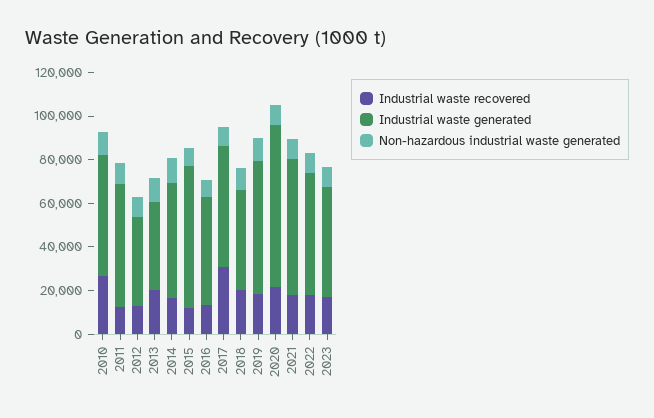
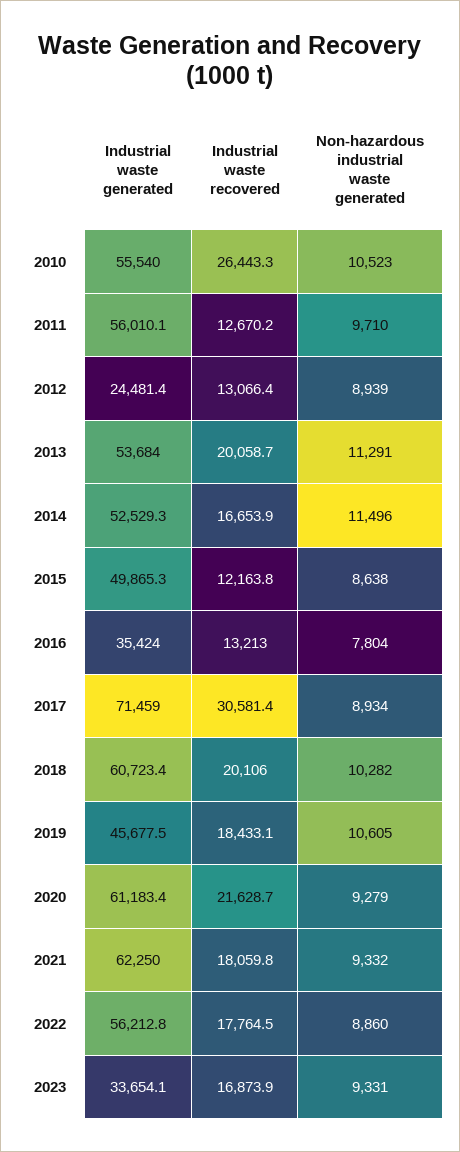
Industrial waste generated, 2012: 40000 -> 24481.4
Industrial waste generated, 2013: 40000 -> 53684
Industrial waste generated, 2015: 65000 -> 49865.3
Industrial waste generated, 2016: 50000 -> 35424
Industrial waste generated, 2017: 55000 -> 71459
Industrial waste generated, 2018: 45000 -> 60723.4
Industrial waste generated, 2019: 60000 -> 45677.5
Industrial waste generated, 2020: 75000 -> 61183.4
Industrial waste generated, 2023: 50000 -> 33654.1

